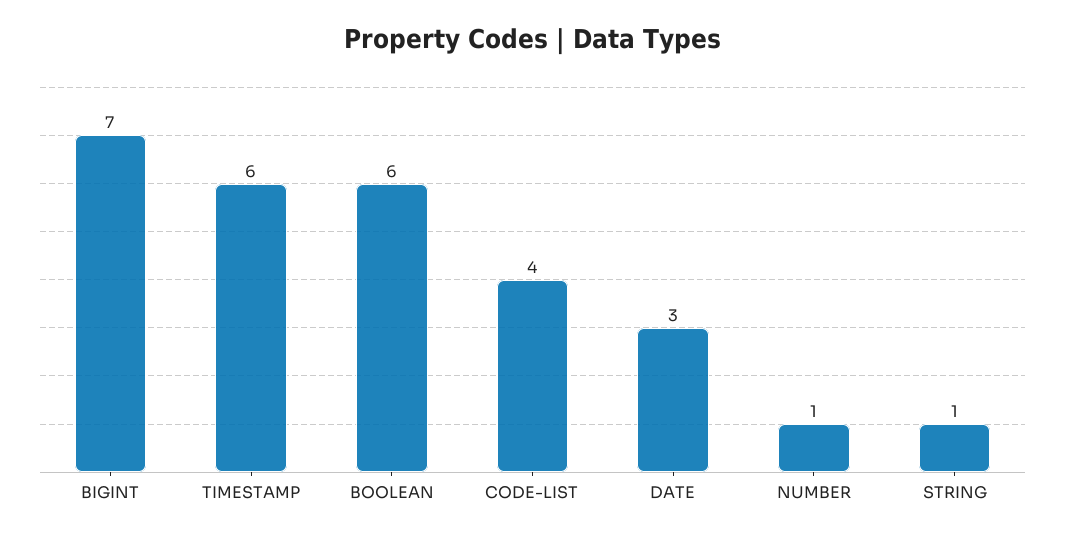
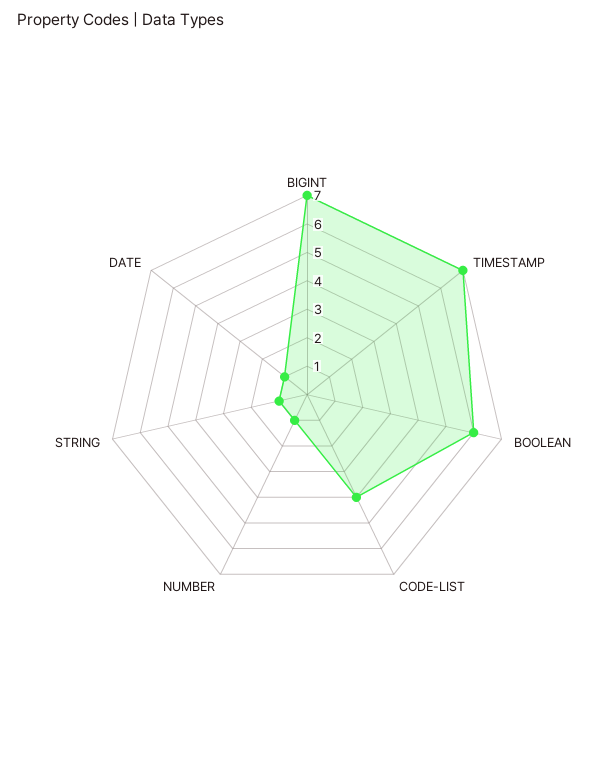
TIMESTAMP: 6 -> 7
DATE: 3 -> 1

